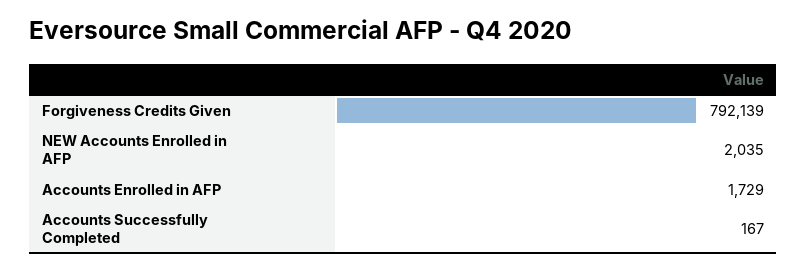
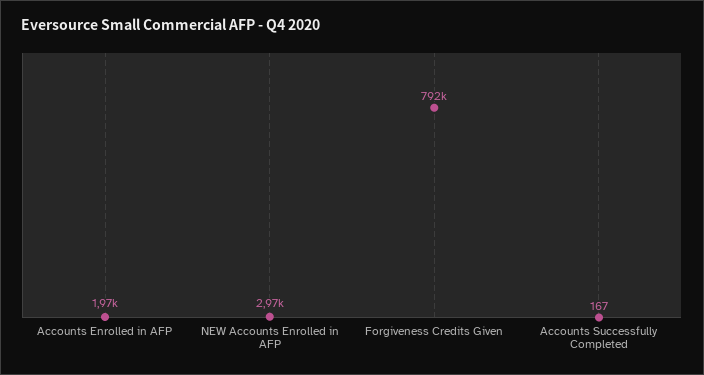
NEW Accounts Enrolled in AFP: 2035 -> 2970
Accounts Enrolled in AFP: 1729 -> 1970

